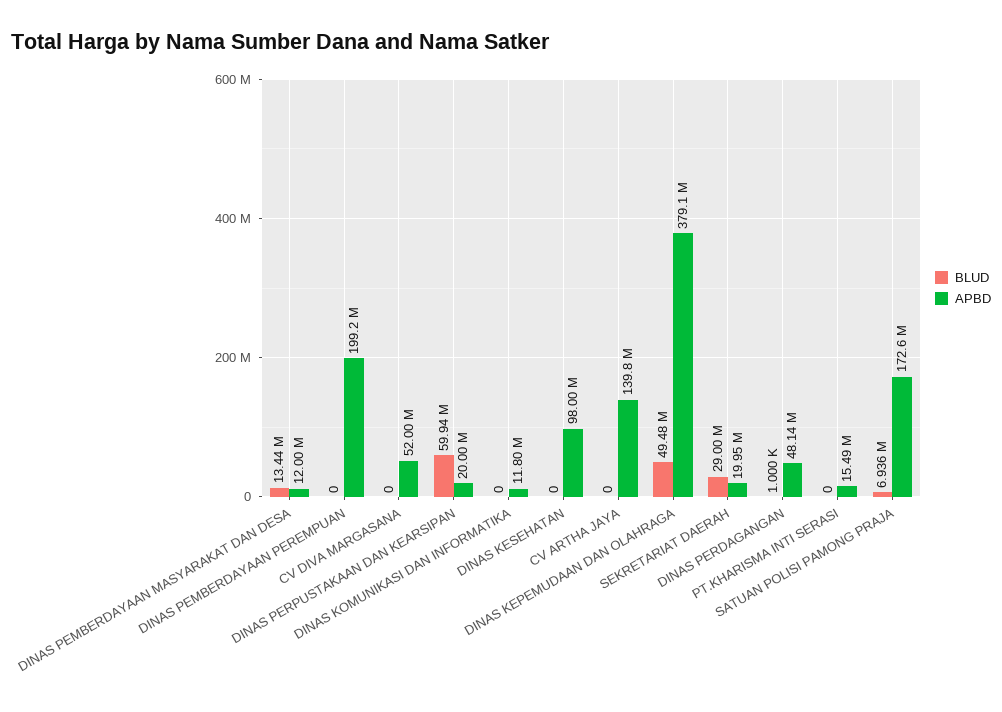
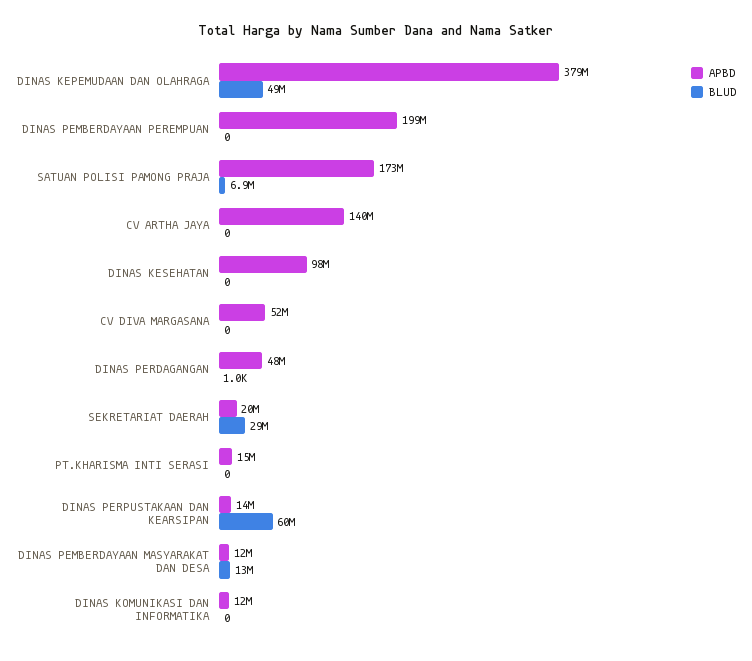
APBD, DINAS PERPUSTAKAAN DAN KEARSIPAN: 20000000 -> 14000000

